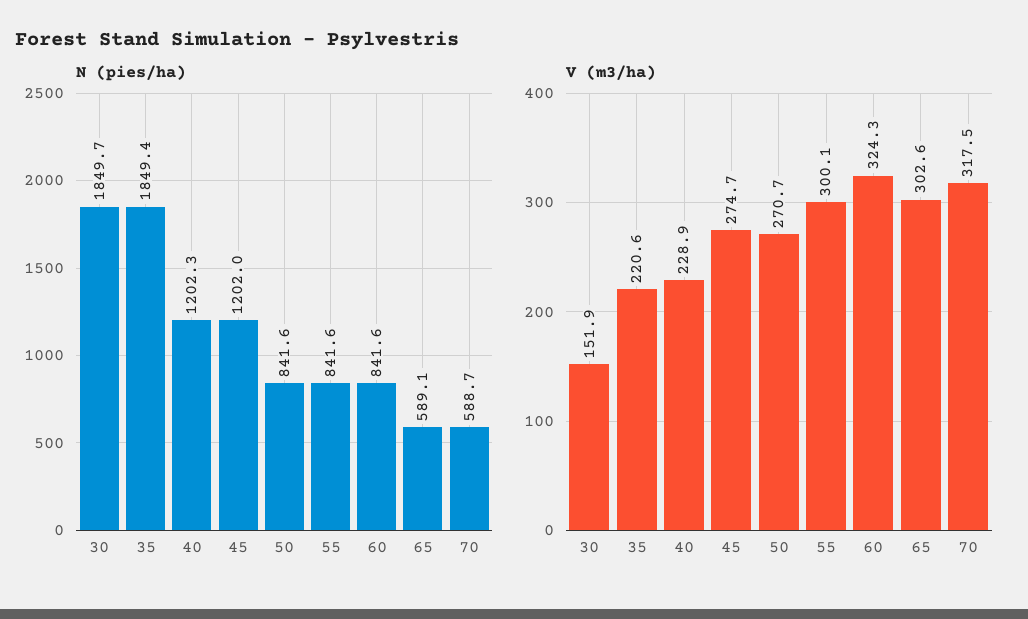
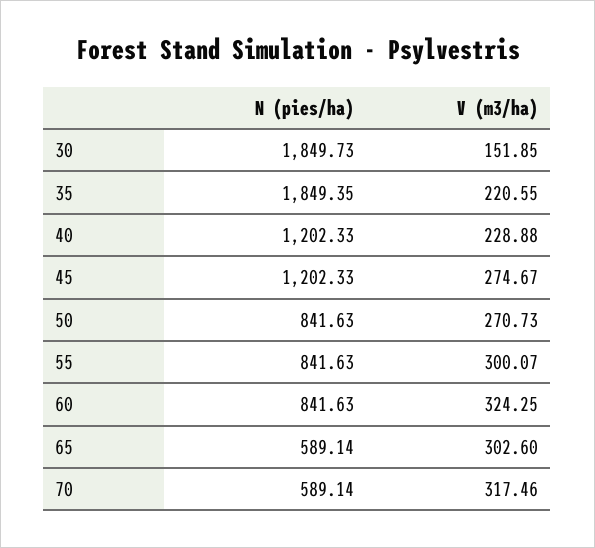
N (pies/ha), 45: 1202 -> 1202.33
N (pies/ha), 70: 588.7 -> 589.14

